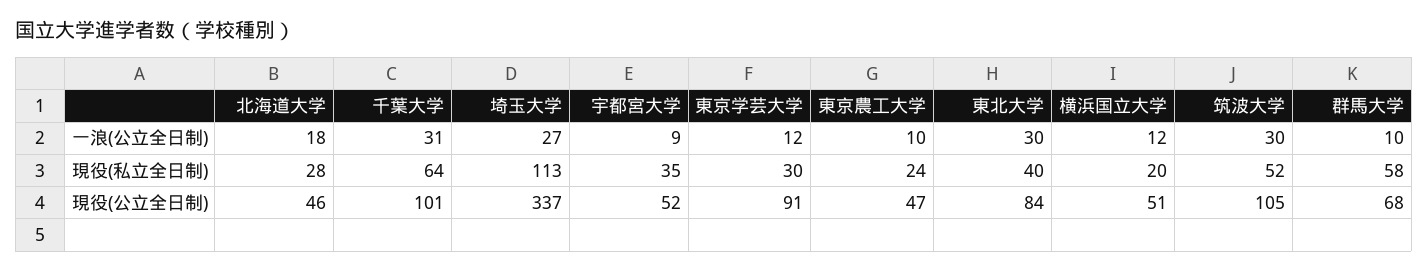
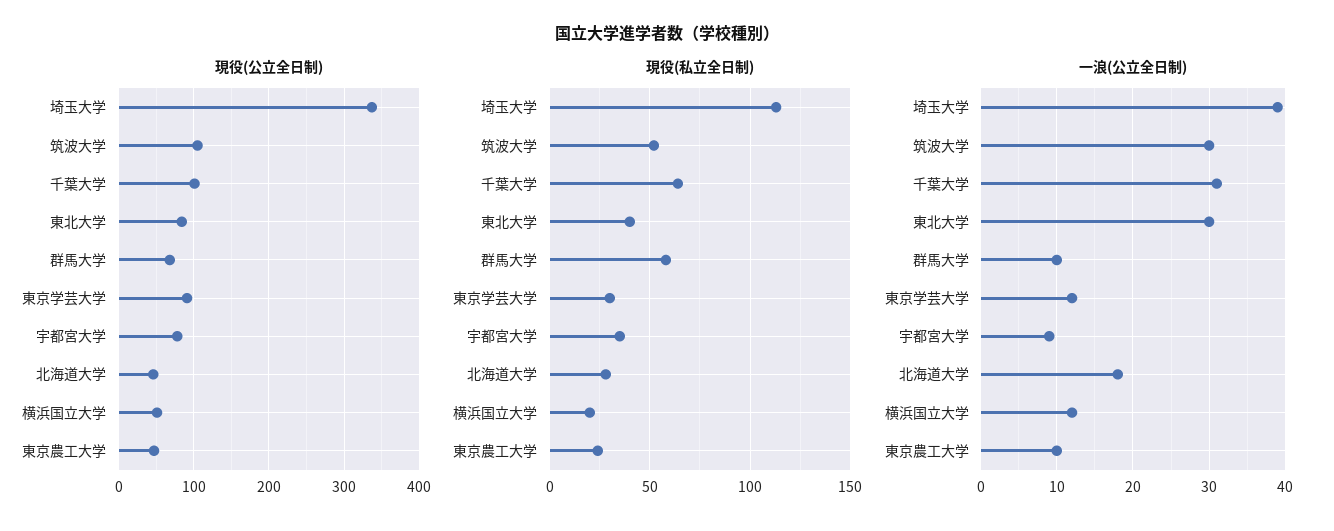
一浪(公立全日制), 埼玉大学: 27 -> 39
現役(公立全日制), 宇都宮大学: 52 -> 80

